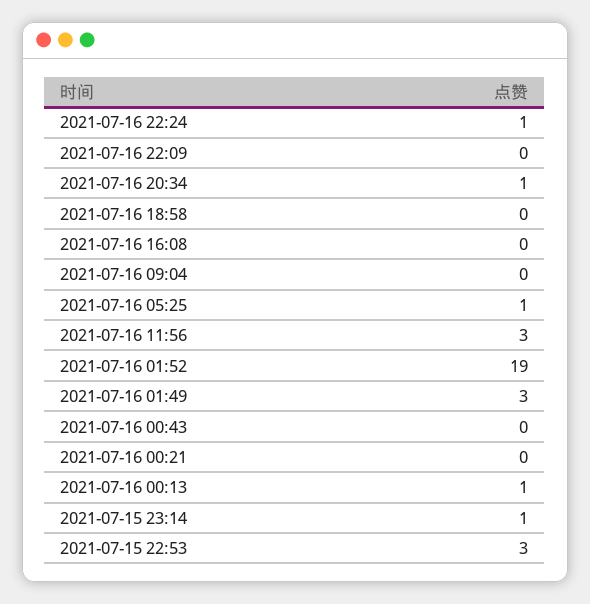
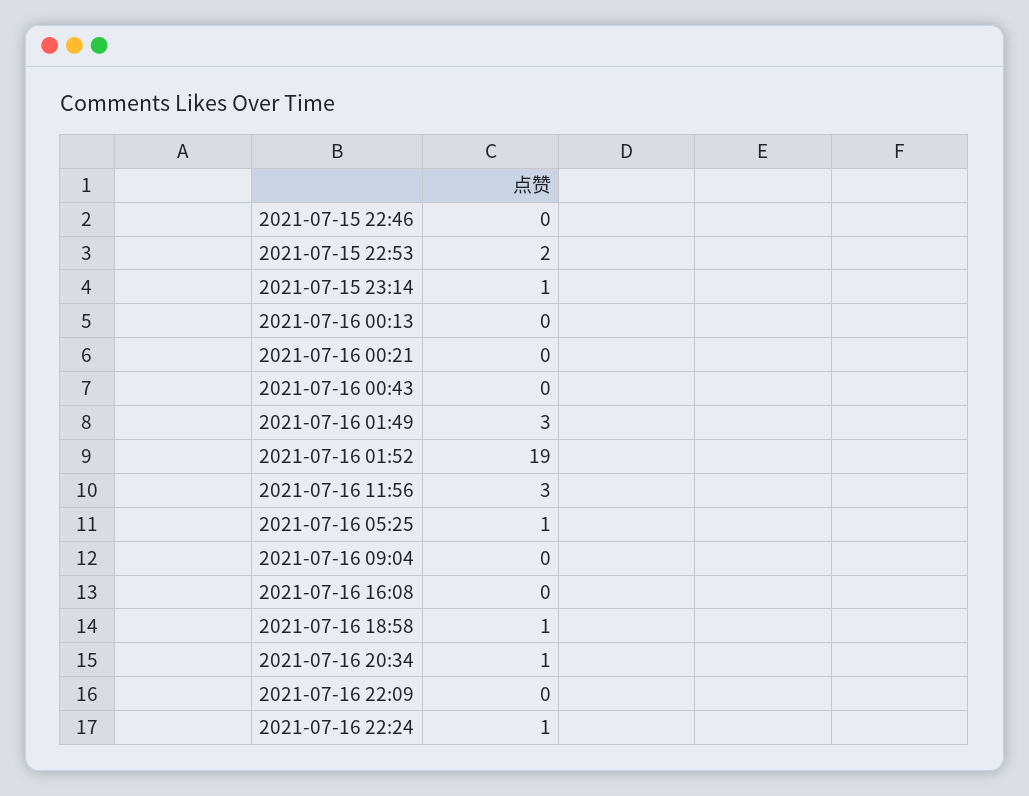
2021-07-16 18:58: 0 -> 1
2021-07-16 00:13: 1 -> 0
2021-07-15 22:53: 3 -> 2
2021-07-15 22:46: none -> 0

